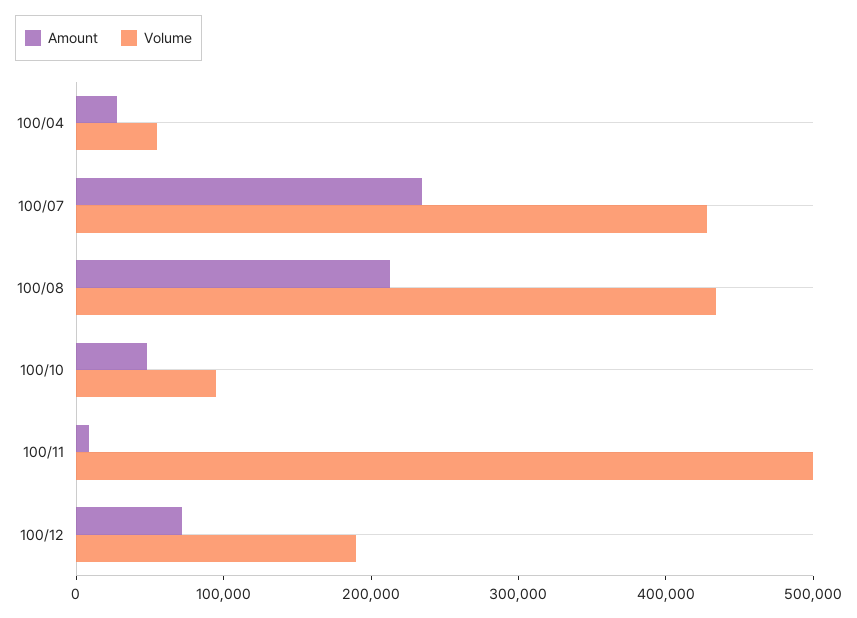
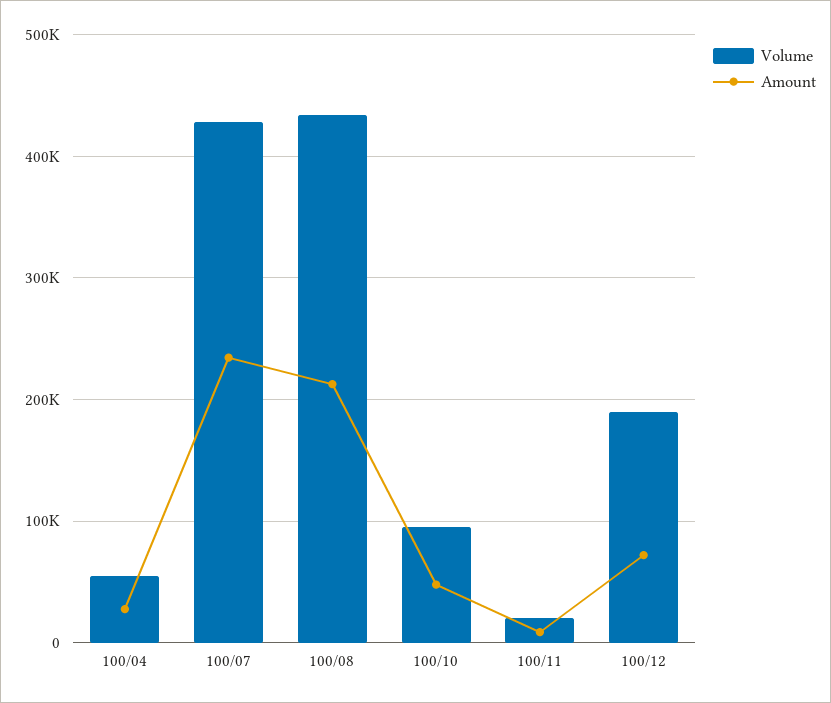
Volume, 100/11: 500000 -> 20000

